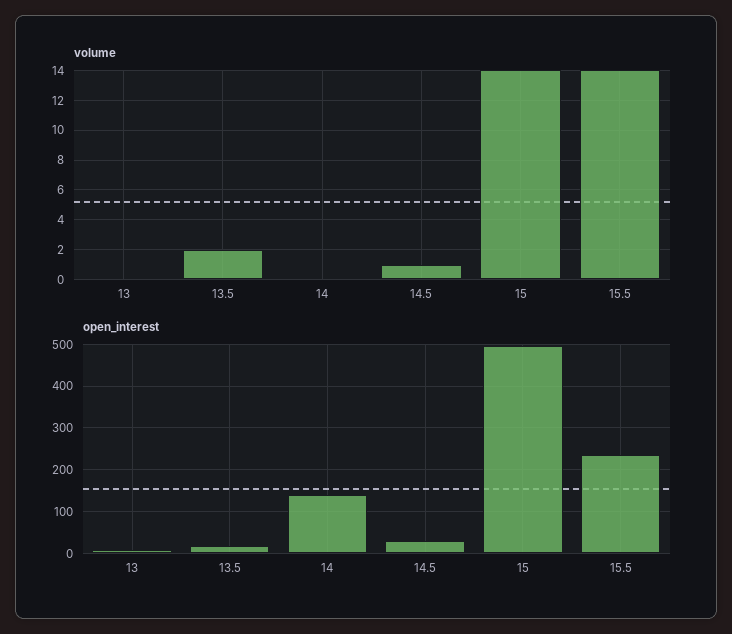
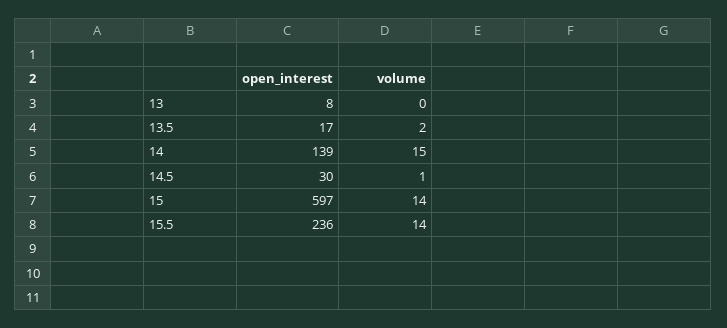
volume, 14: 0 -> 15
open_interest, 15: 500 -> 597

